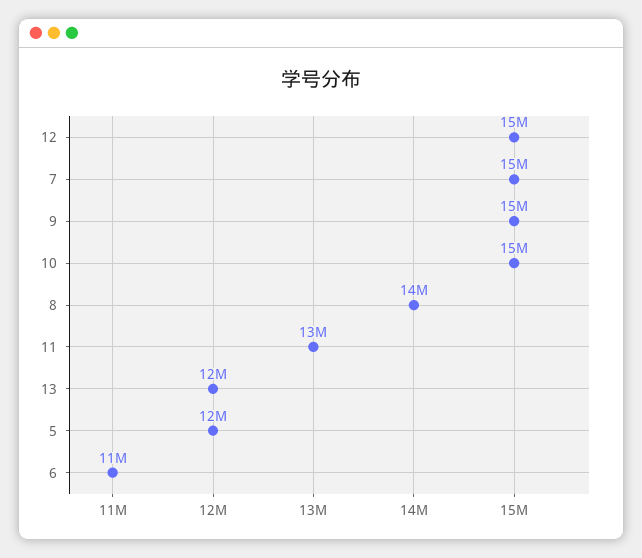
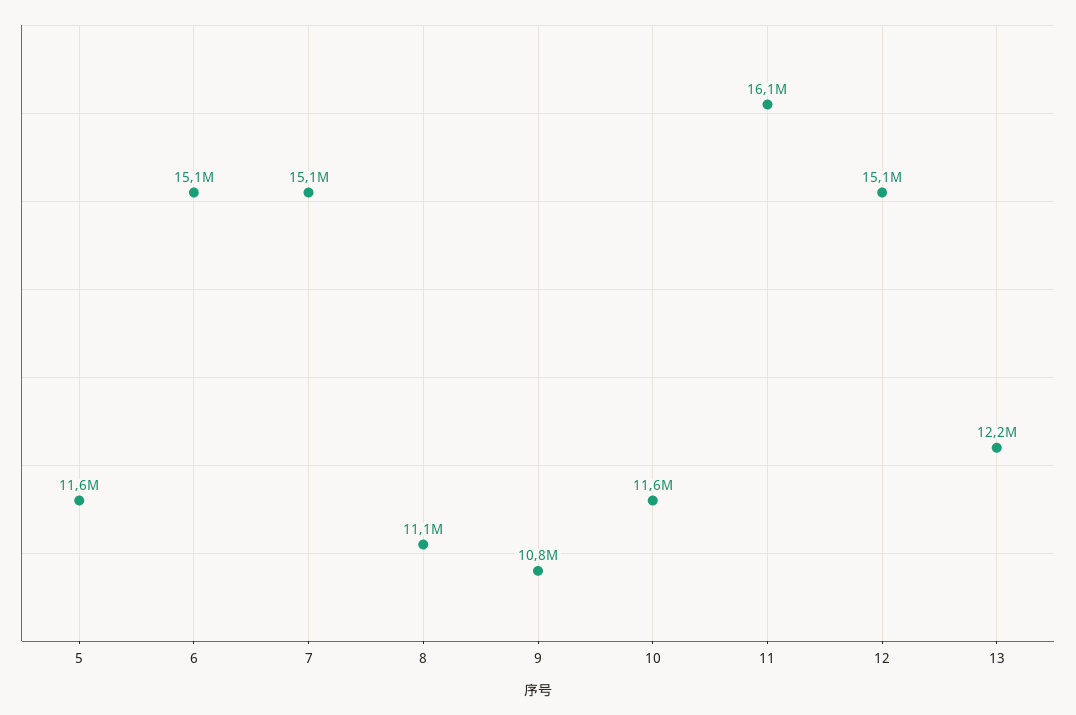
9: 15000000 -> 10800000
10: 15000000 -> 11600000
8: 14000000 -> 11100000
11: 13000000 -> 16100000
6: 11000000 -> 15100000

